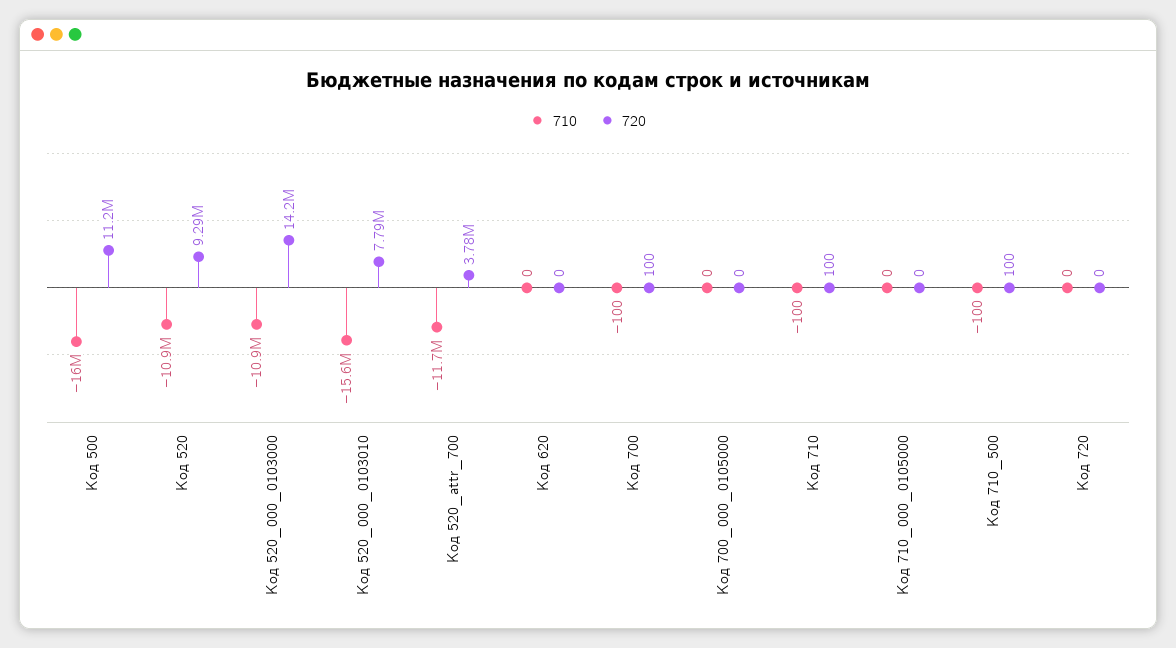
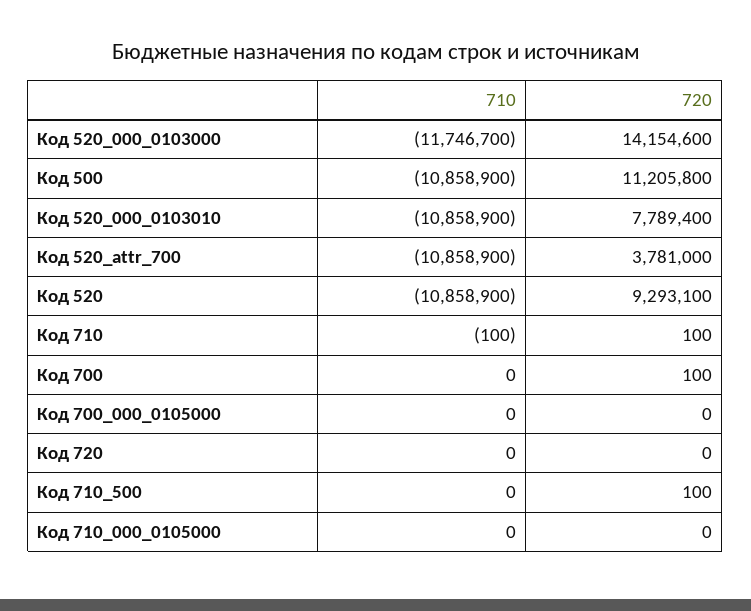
710, Код 500: -16000000 -> -10858900
710, Код 520_000_0103000: -10900000 -> -11746700
710, Код 520_000_0103010: -15600000 -> -10858900
710, Код 520_attr_700: -11700000 -> -10858900
710, Код 620: 0 -> none
720, Код 620: 0 -> none
710, Код 700: -100 -> 0
710, Код 710_500: -100 -> 0

